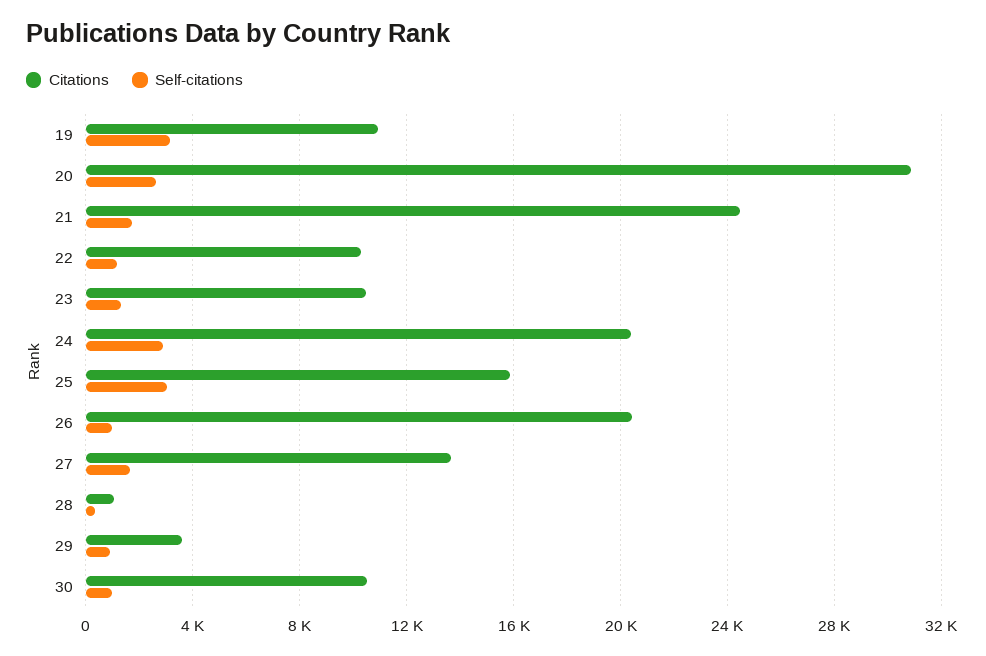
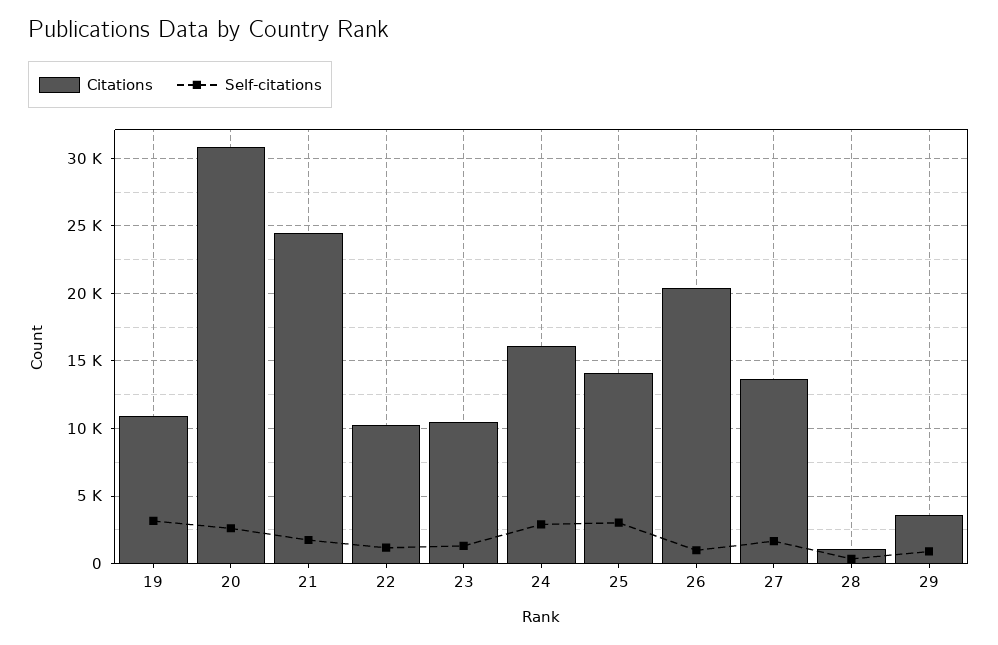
Citations, 24: 20500 -> 16000
Citations, 25: 16000 -> 14000
Citations, 30: 10500 -> none
Self-citations, 30: 1000 -> none

